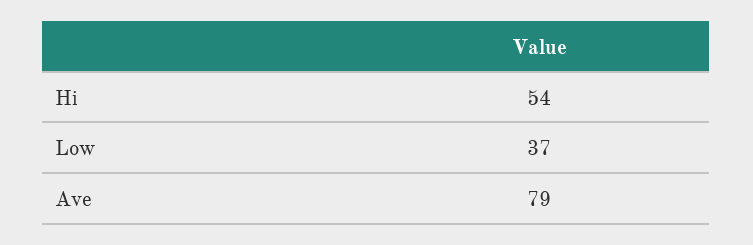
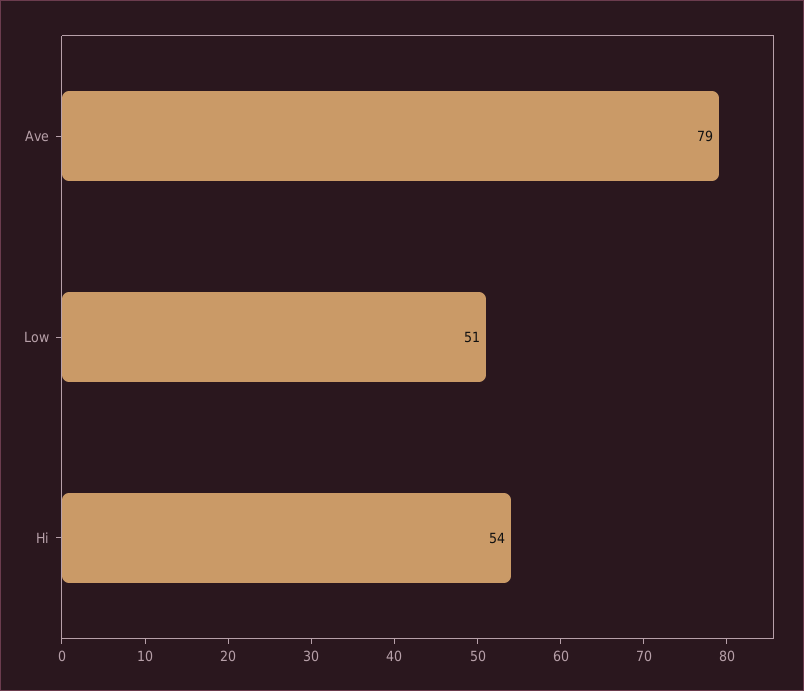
Low: 37 -> 51

